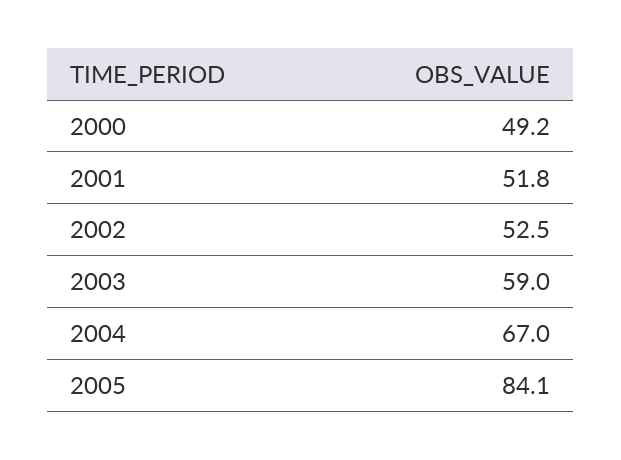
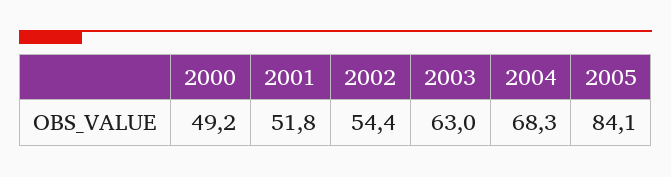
2002: 52.5 -> 54.4
2003: 59 -> 63
2004: 67 -> 68.3

